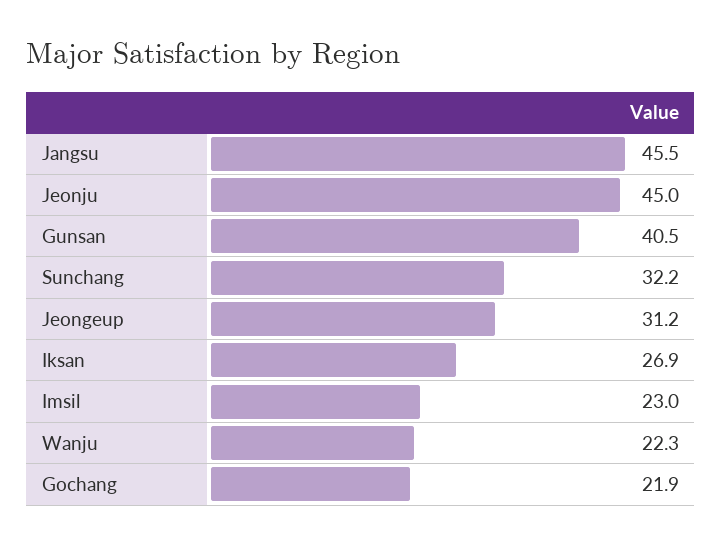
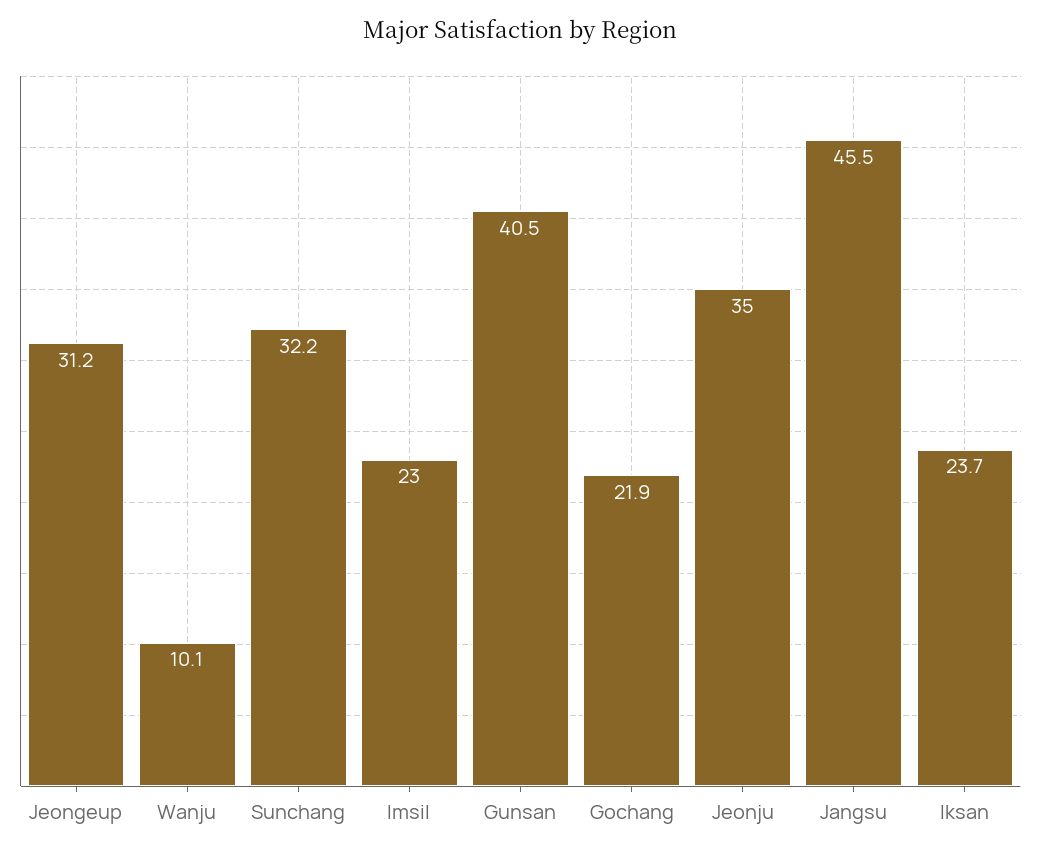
Jeonju: 45 -> 35
Iksan: 26.9 -> 23.7
Wanju: 22.3 -> 10.1

